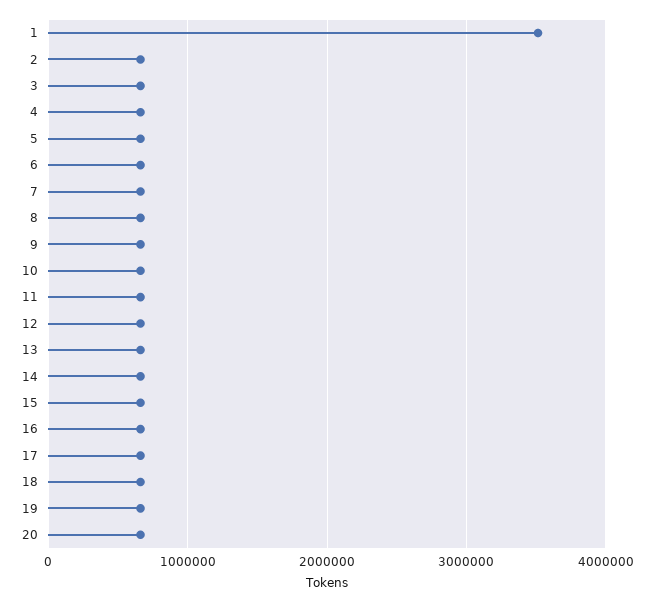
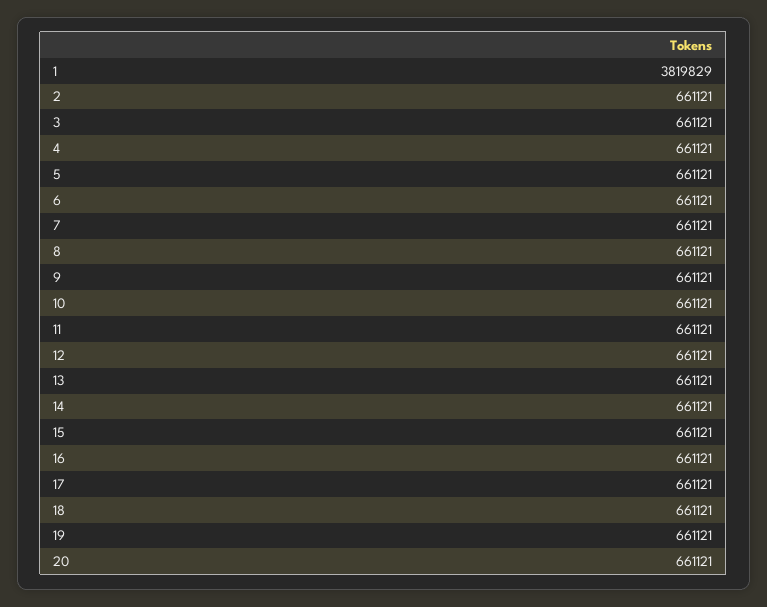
1: 3500000 -> 3819829

